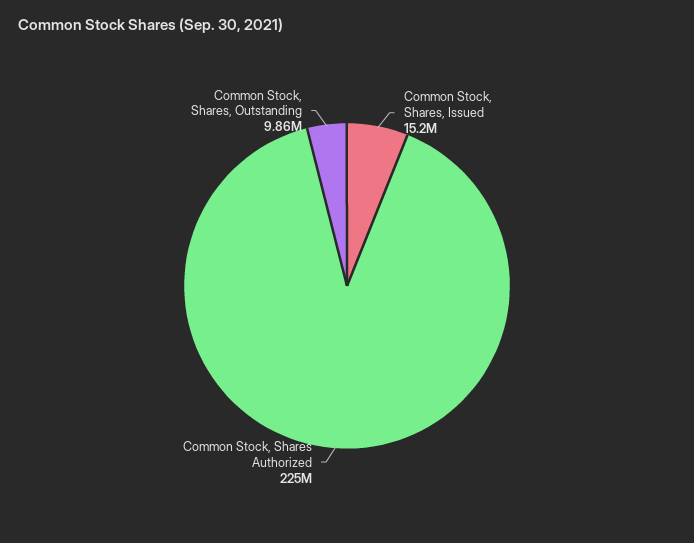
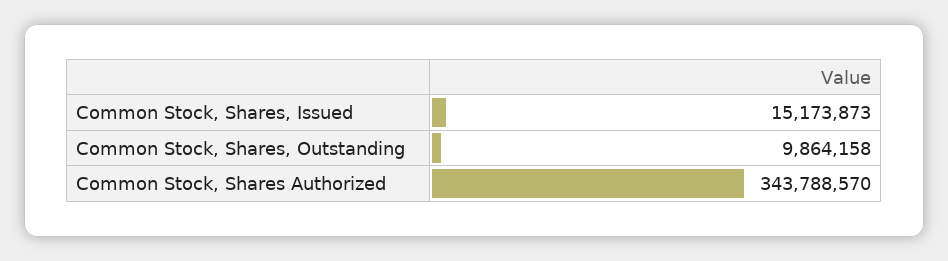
Common Stock, Shares Authorized: 225000000 -> 343788570

